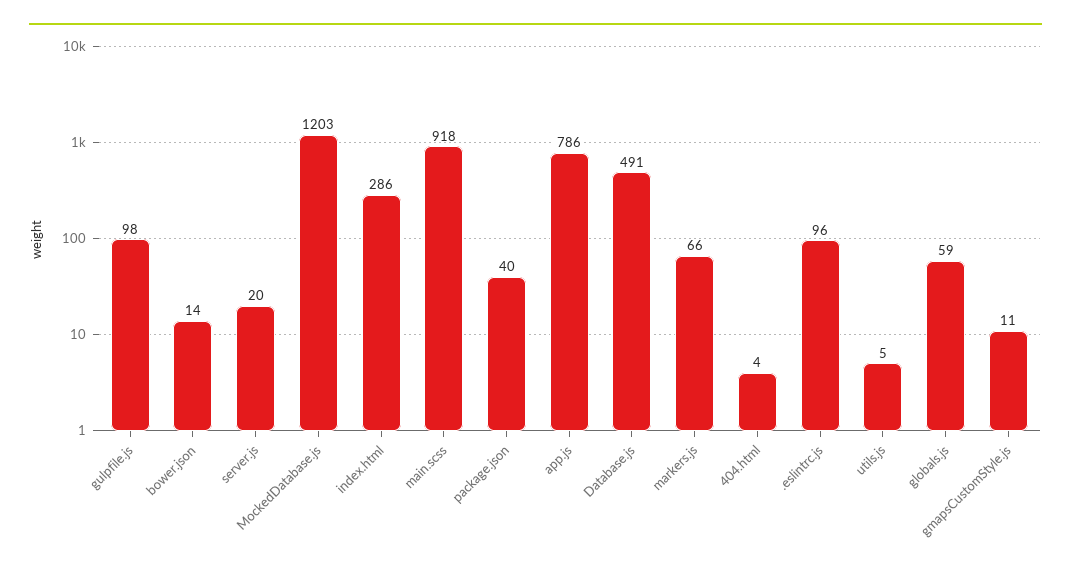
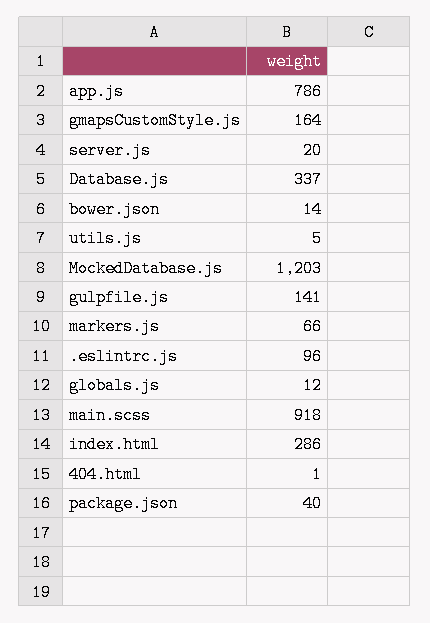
gulpfile.js: 98 -> 141
Database.js: 491 -> 337
404.html: 4 -> 1
globals.js: 59 -> 12
gmapsCustomStyle.js: 11 -> 164

